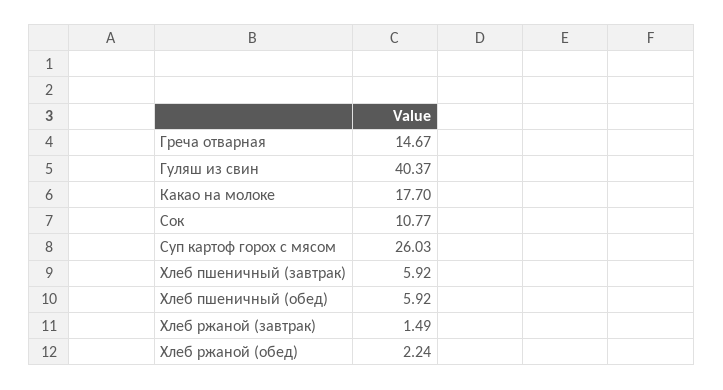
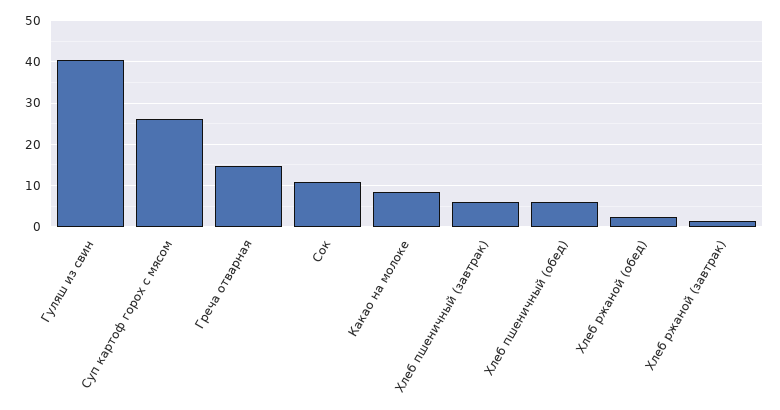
Какао на молоке: 17.7 -> 8

